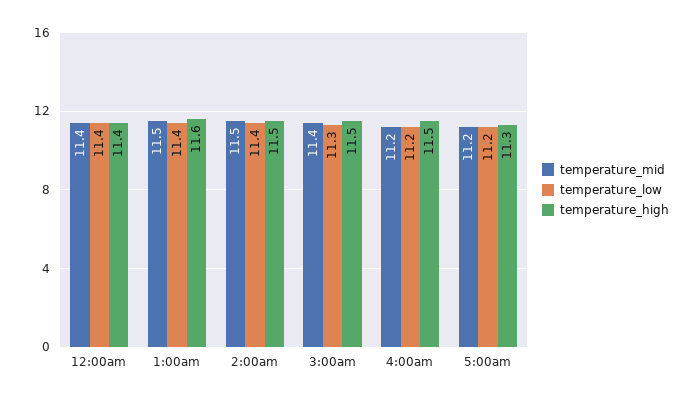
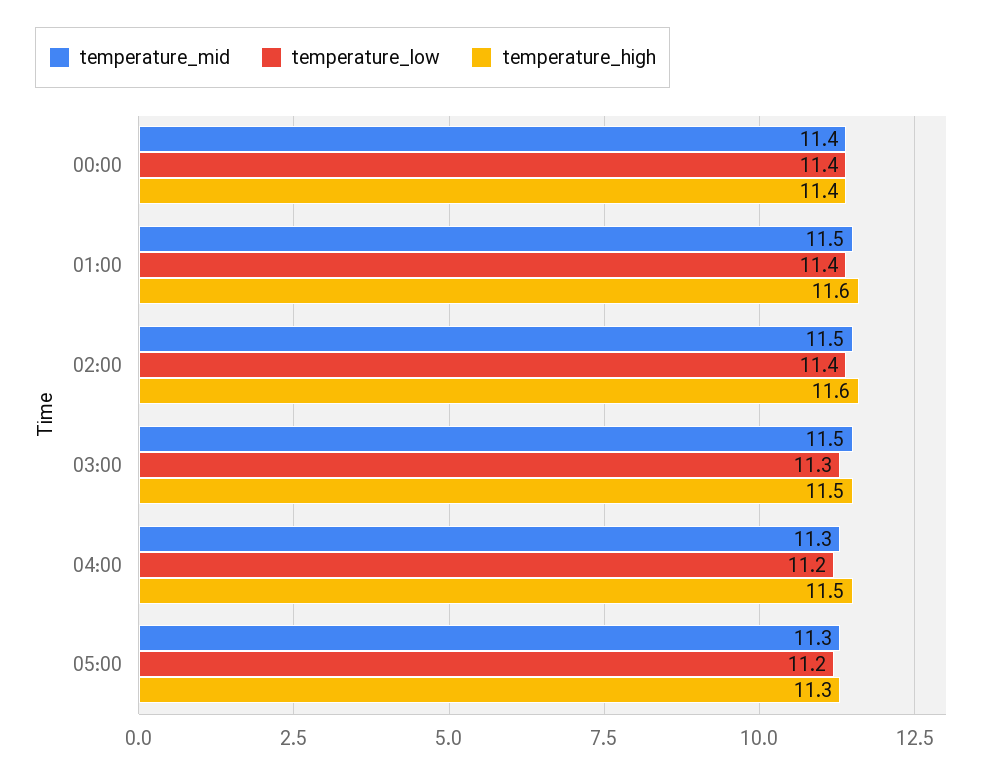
temperature_high, 2:00am: 11.5 -> 11.6
temperature_mid, 3:00am: 11.4 -> 11.5
temperature_mid, 4:00am: 11.2 -> 11.3
temperature_mid, 5:00am: 11.2 -> 11.3

